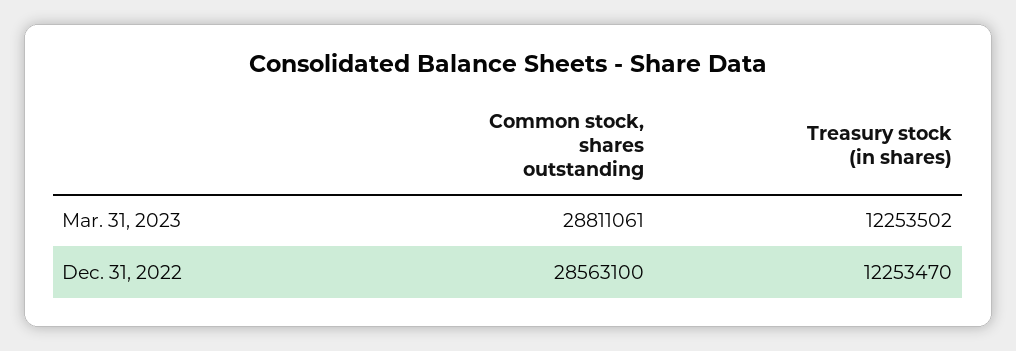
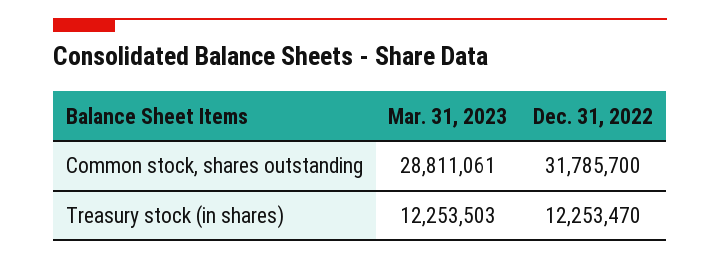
Treasury stock (in shares), Mar. 31, 2023: 12253502 -> 12253503
Common stock, shares outstanding, Dec. 31, 2022: 28563100 -> 31785700

